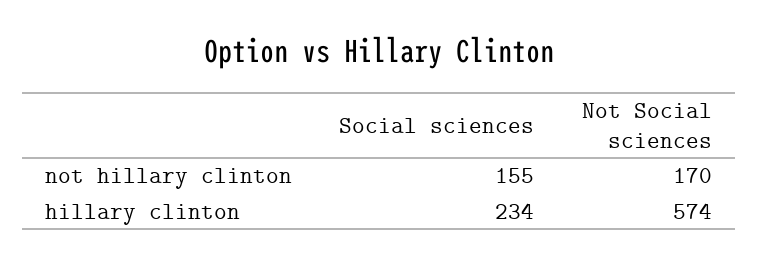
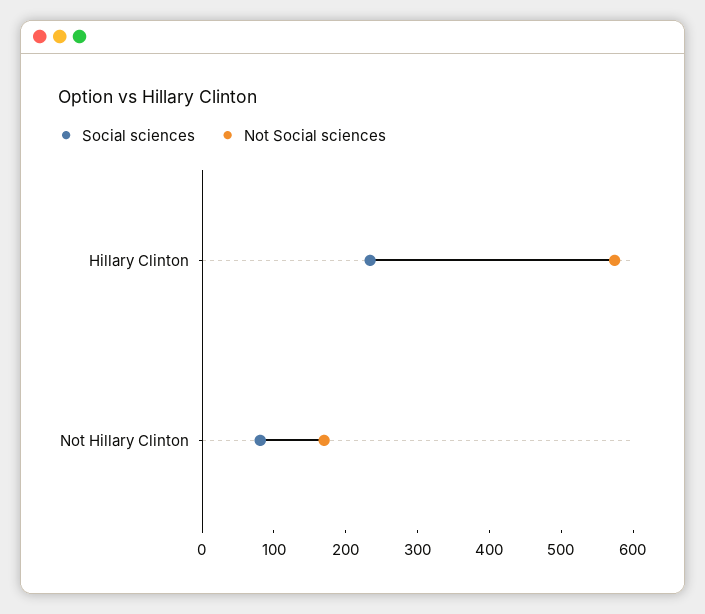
Social sciences, not hillary clinton: 155 -> 80

